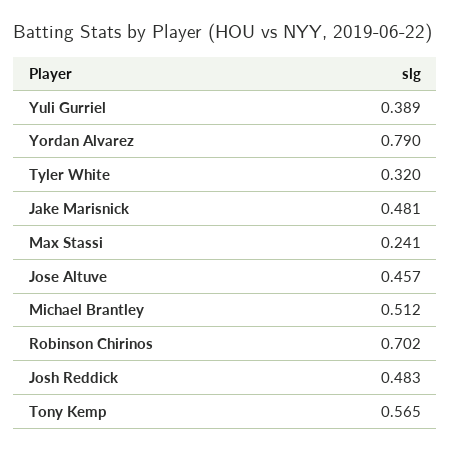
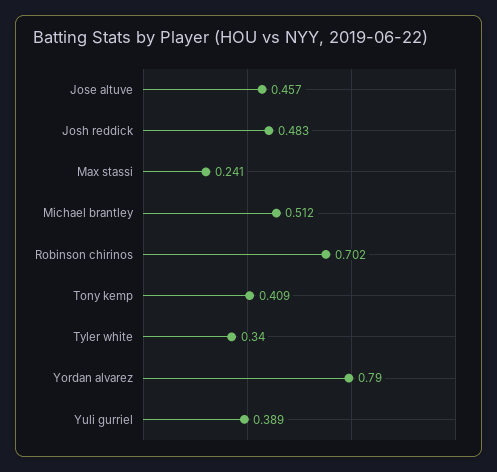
Tyler White: 0.32 -> 0.34
Jake Marisnick: 0.481 -> none
Tony Kemp: 0.565 -> 0.409

